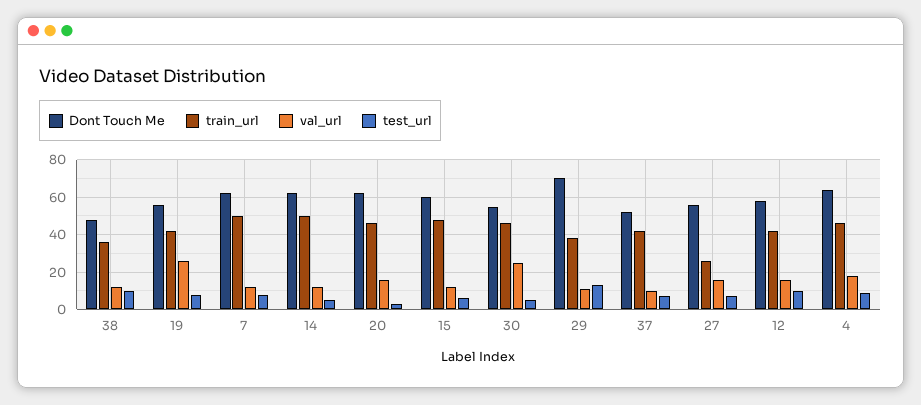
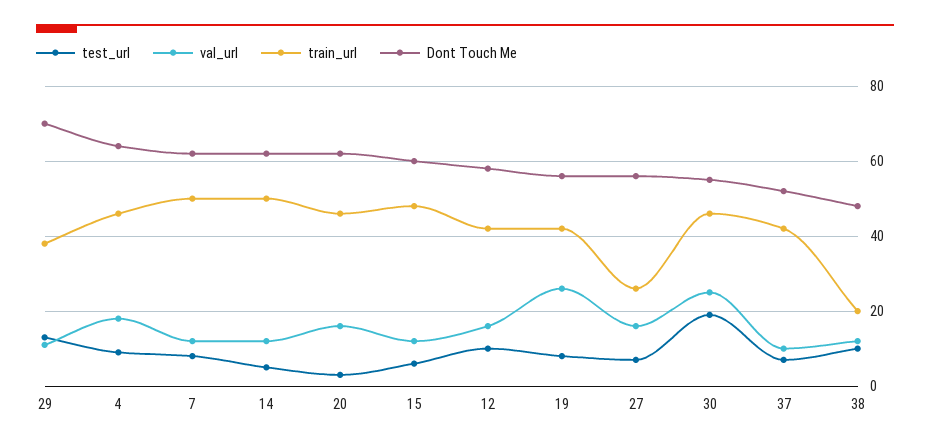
train_url, 38: 35 -> 20
test_url, 30: 5 -> 20

